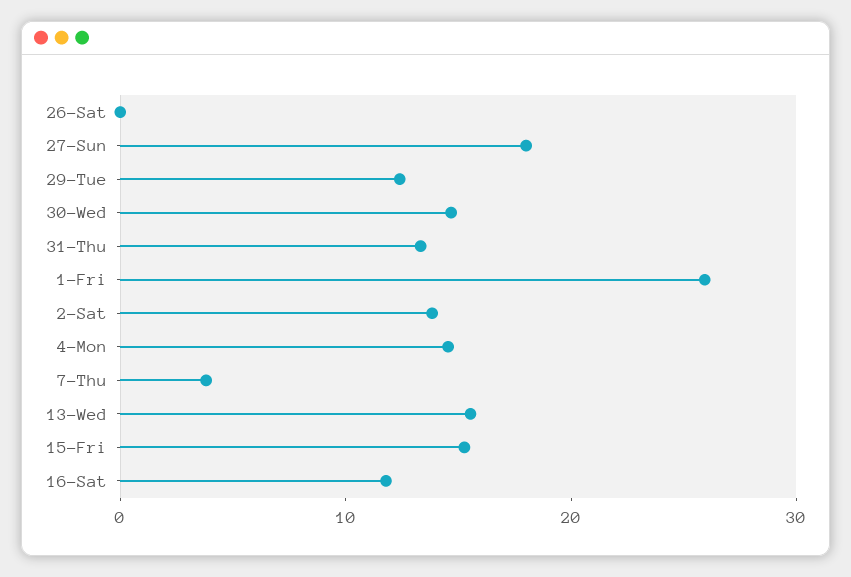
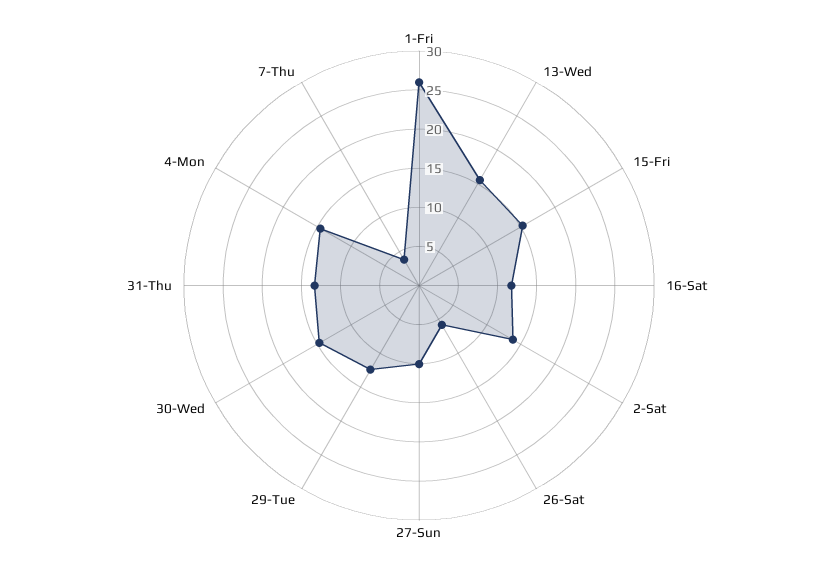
26-Sat: 0 -> 5
27-Sun: 18 -> 10

